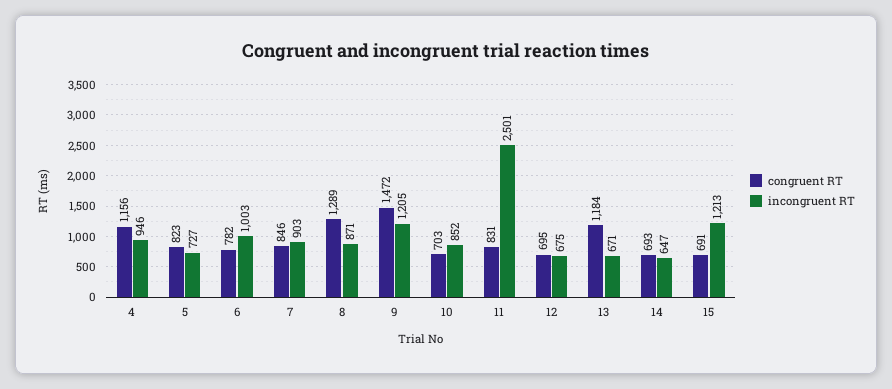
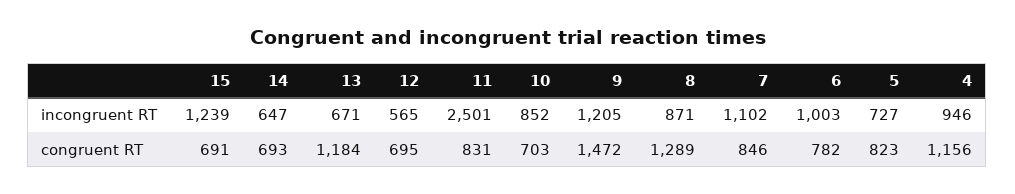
incongruent RT, 7: 903 -> 1102
incongruent RT, 12: 675 -> 565
incongruent RT, 15: 1213 -> 1239

